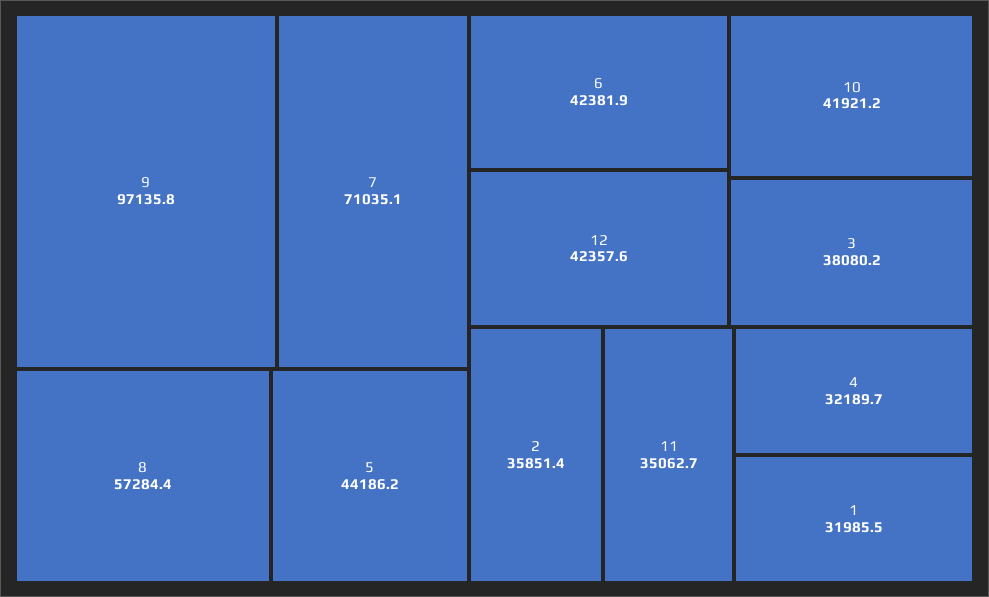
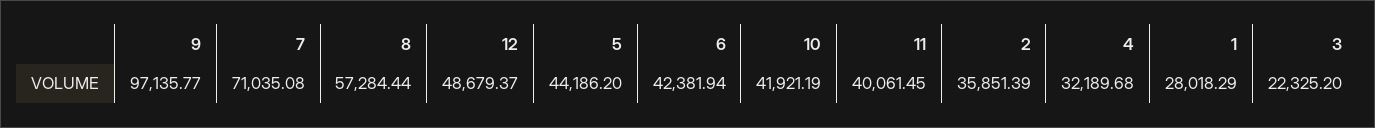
12: 42357.6 -> 48679.37
3: 38080.2 -> 22325.2
11: 35062.7 -> 40061.45
1: 31985.5 -> 28018.29

